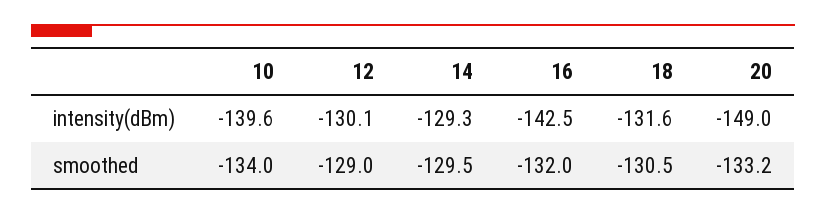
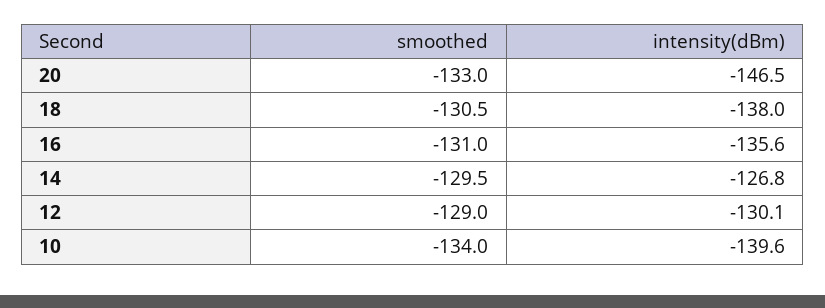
14, intensity(dBm): -129.3 -> -126.8
16, intensity(dBm): -142.5 -> -135.6
18, intensity(dBm): -131.6 -> -138
20, intensity(dBm): -149 -> -146.5
16, smoothed: -132 -> -131
20, smoothed: -133.2 -> -133

